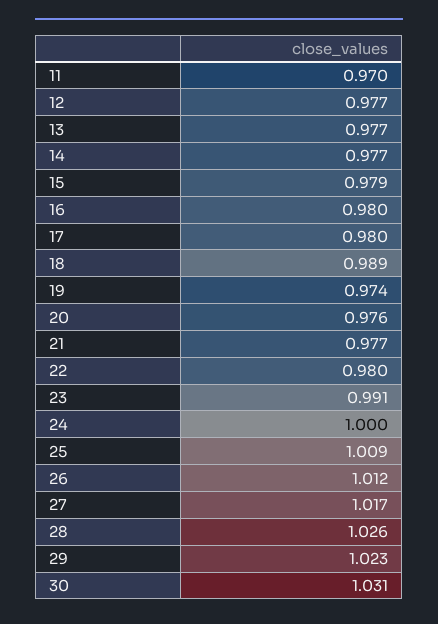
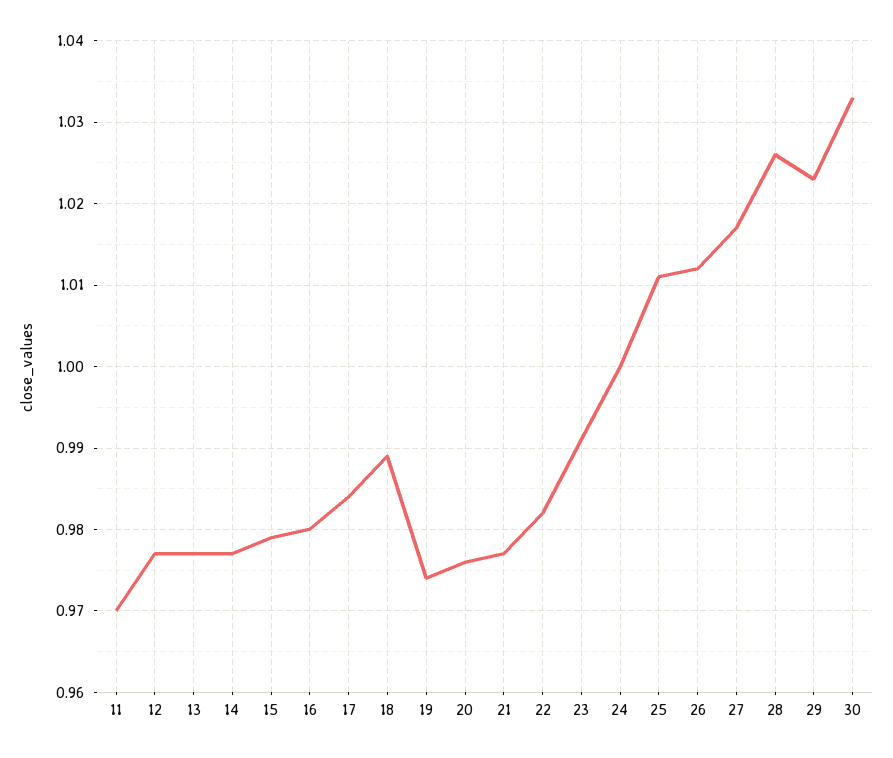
17: 0.98 -> 0.984
22: 0.98 -> 0.982
25: 1.009 -> 1.011
30: 1.031 -> 1.033

